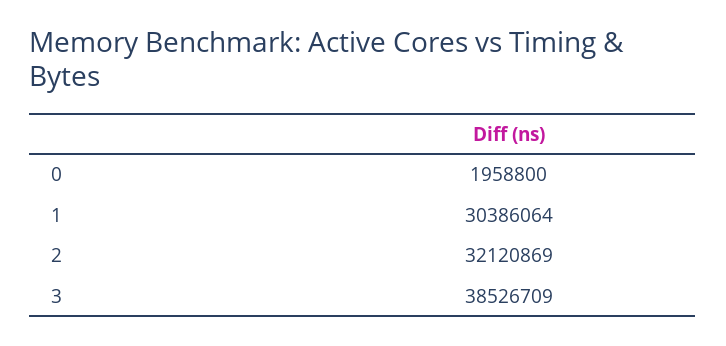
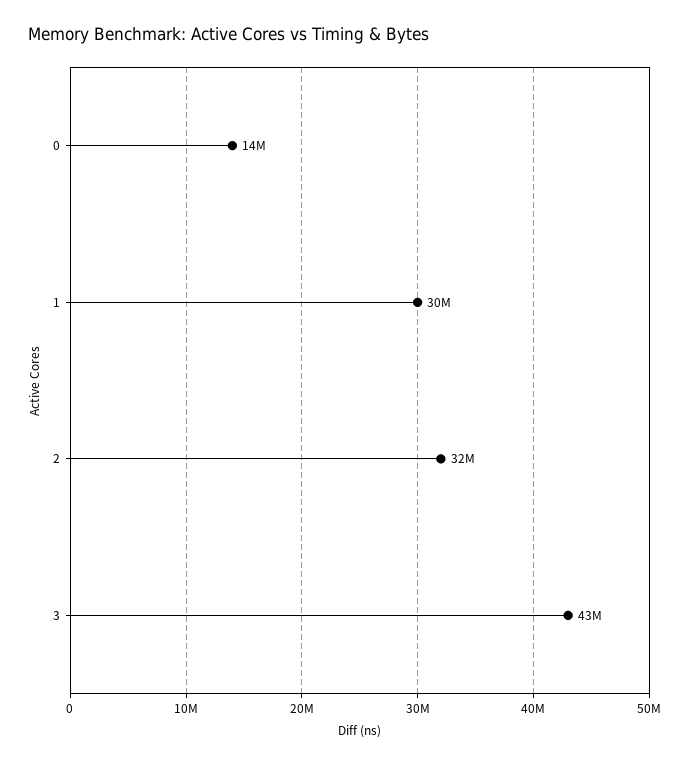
0: 1958800 -> 14000000
3: 38526709 -> 43000000

